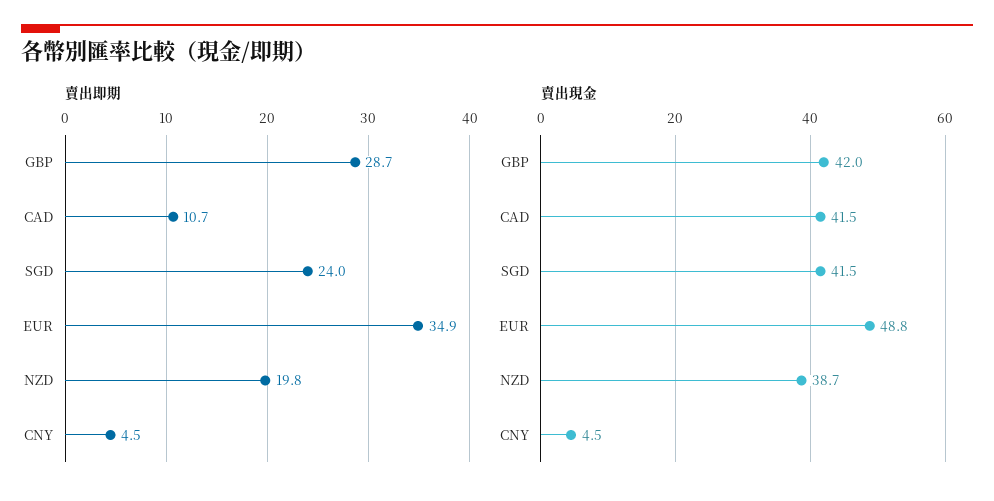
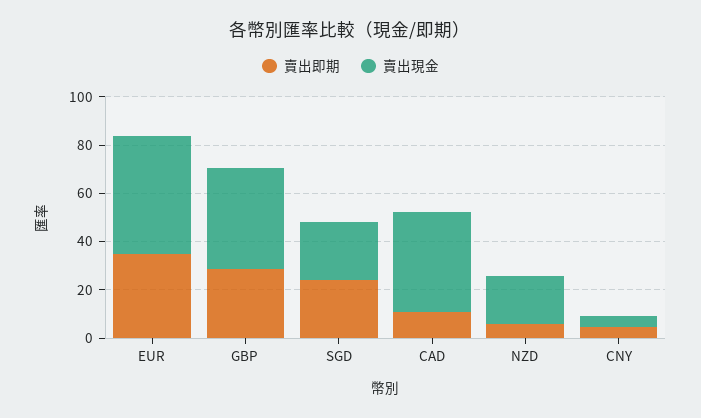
賣出即期, NZD: 19.8 -> 5
賣出現金, SGD: 41.5 -> 25
賣出現金, NZD: 38.7 -> 20

